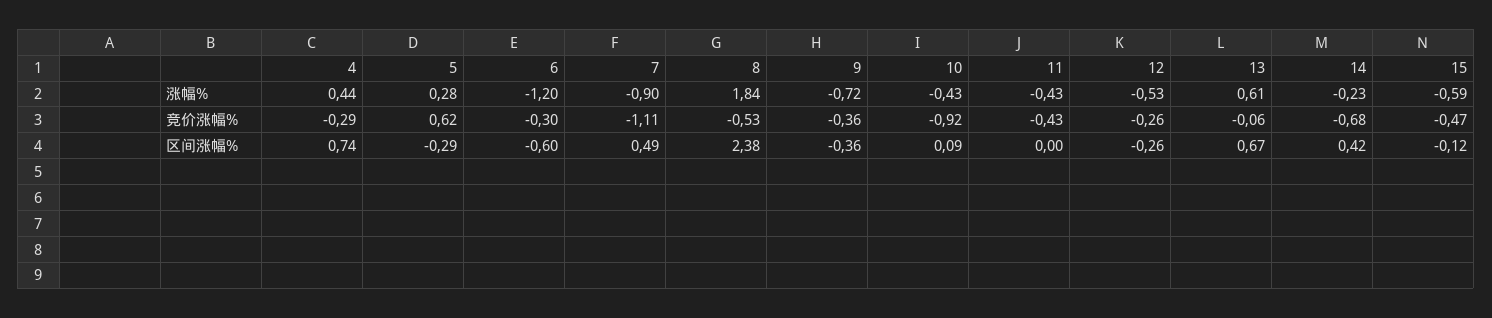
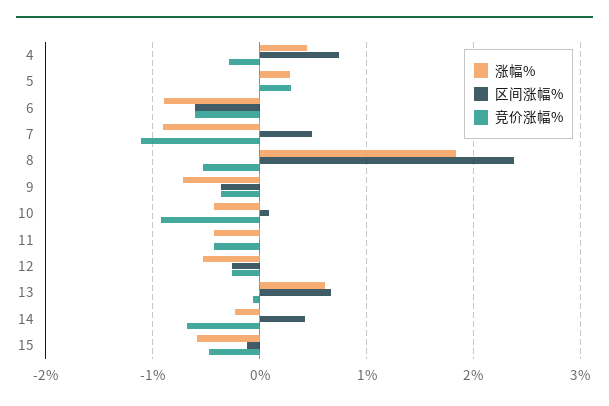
涨幅%, 6: -1.2 -> -0.9
竞价涨幅%, 5: 0.62 -> 0.3
竞价涨幅%, 6: -0.3 -> -0.6
区间涨幅%, 5: -0.29 -> 0

